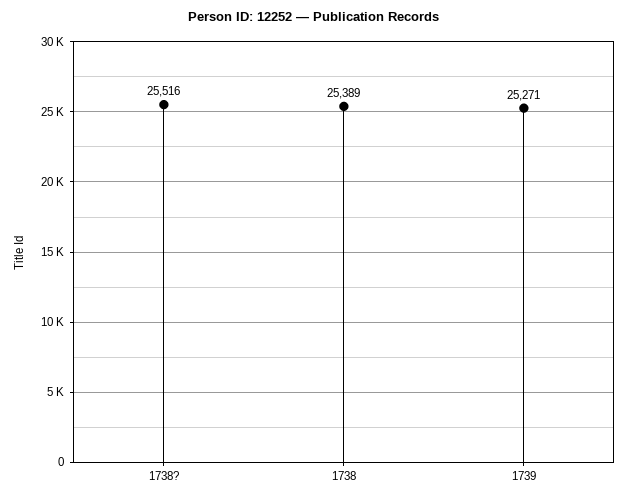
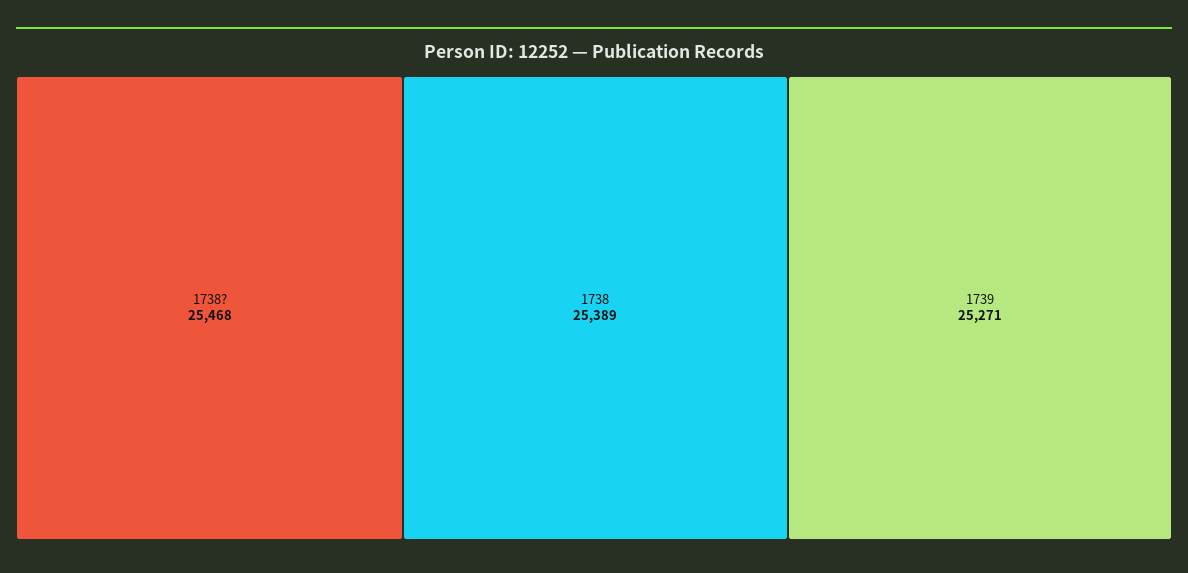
1738?: 25516 -> 25468

